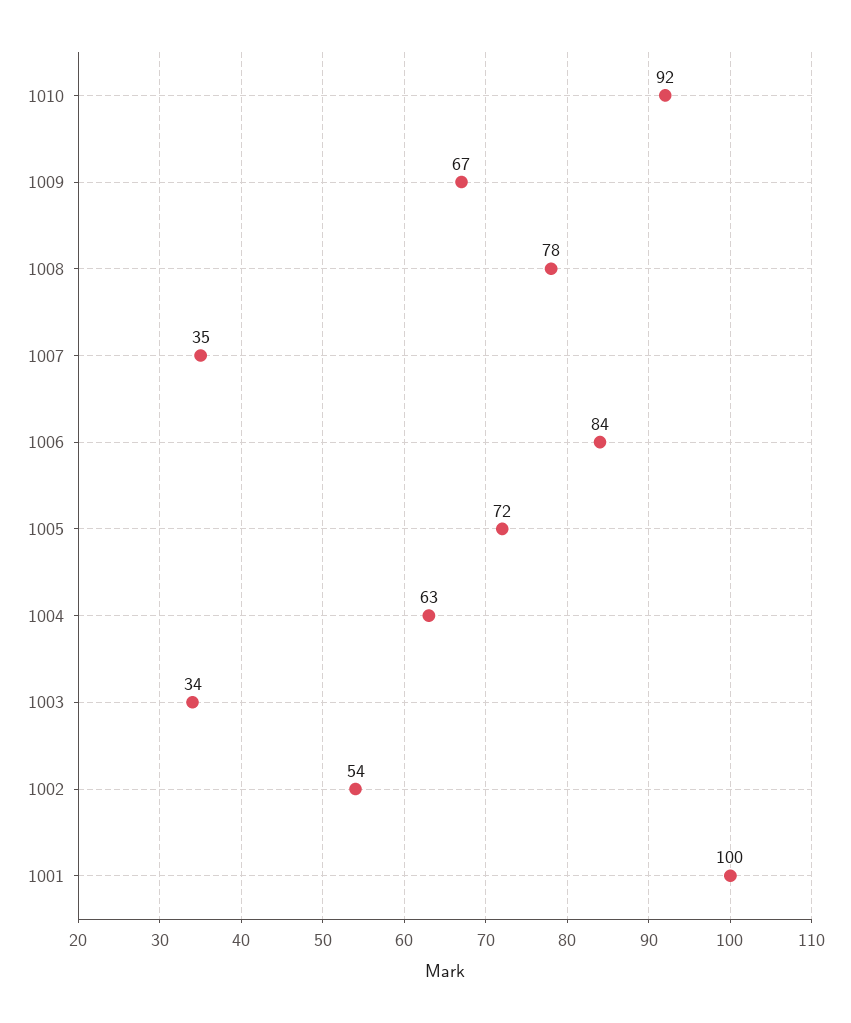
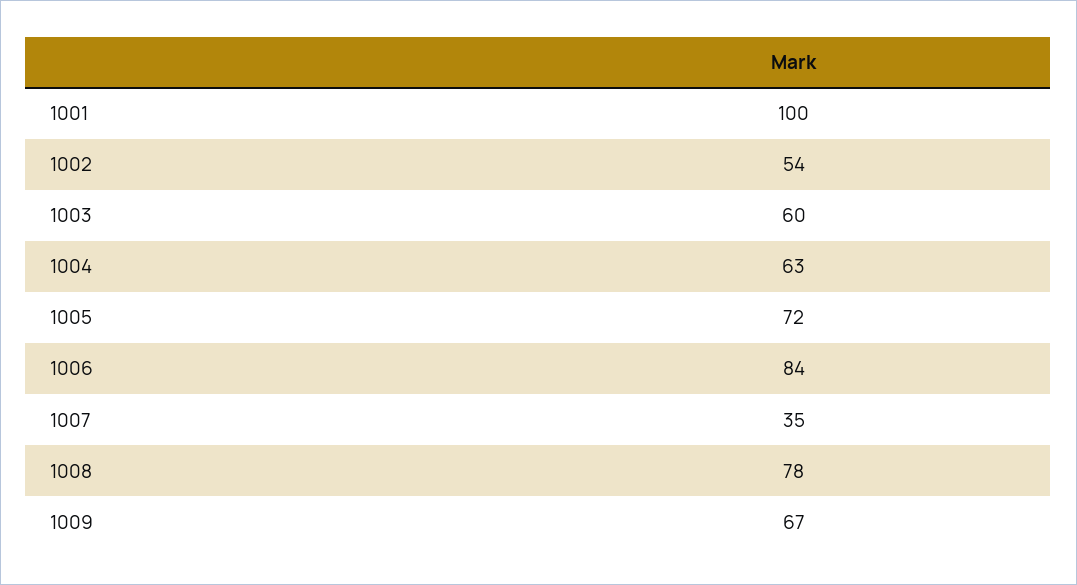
1010: 92 -> none
1003: 34 -> 60

